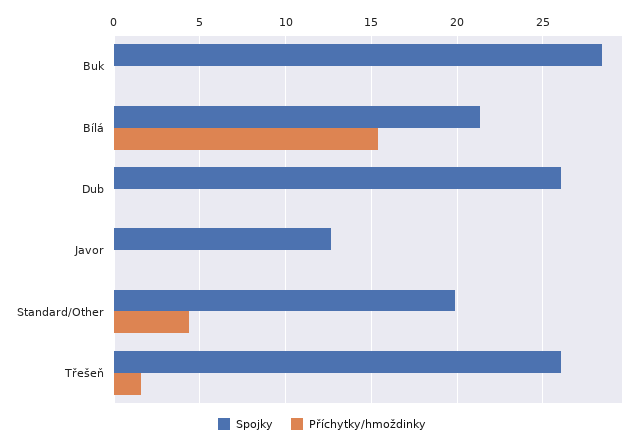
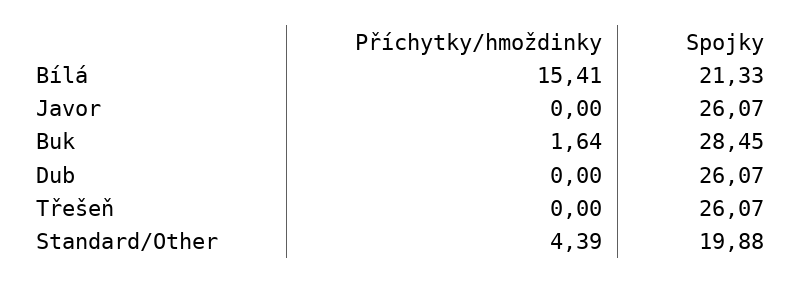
Příchytky/hmoždinky, Buk: 0 -> 1.64
Spojky, Javor: 12.5 -> 26.07
Příchytky/hmoždinky, Třešeň: 1.5 -> 0

